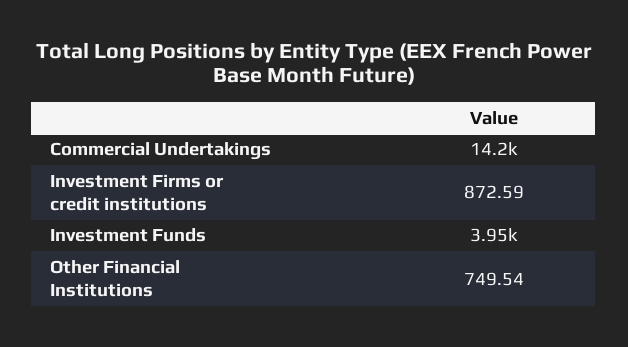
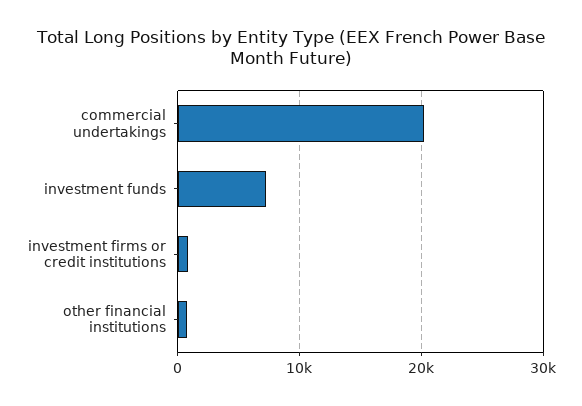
Commercial Undertakings: 14200 -> 20000
Investment Funds: 3950 -> 7000

